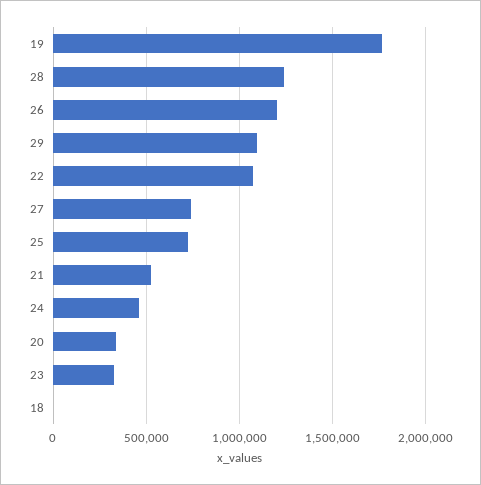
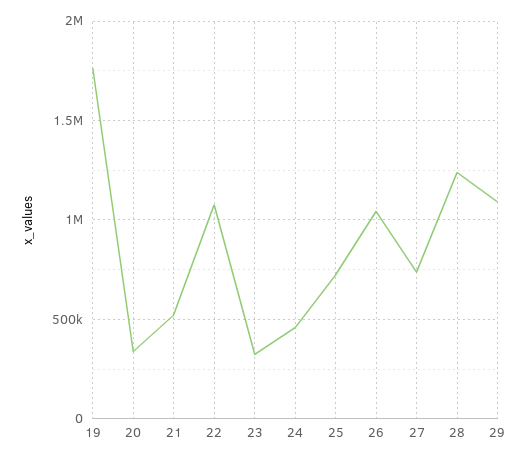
26: 1200000 -> 1050000
18: 0 -> none

